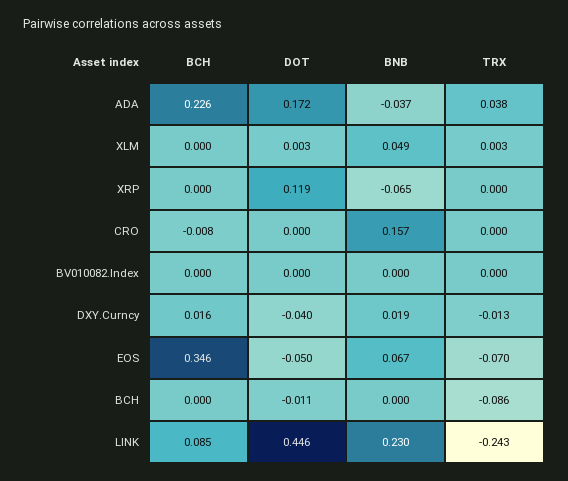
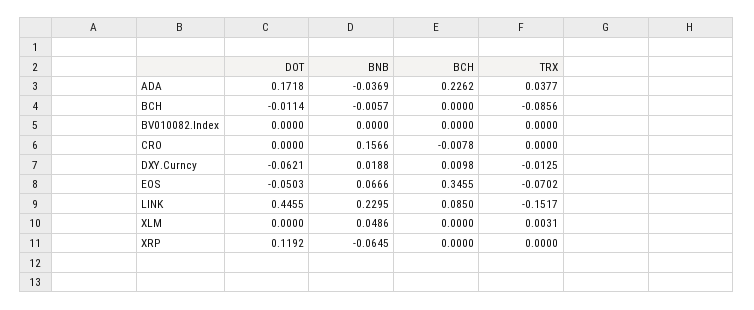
DOT, XLM: 0.003 -> 0
BCH, DXY.Curncy: 0.016 -> 0.0098
DOT, DXY.Curncy: -0.04 -> -0.0621
BNB, BCH: 0 -> -0.0057
TRX, LINK: -0.243 -> -0.1517

